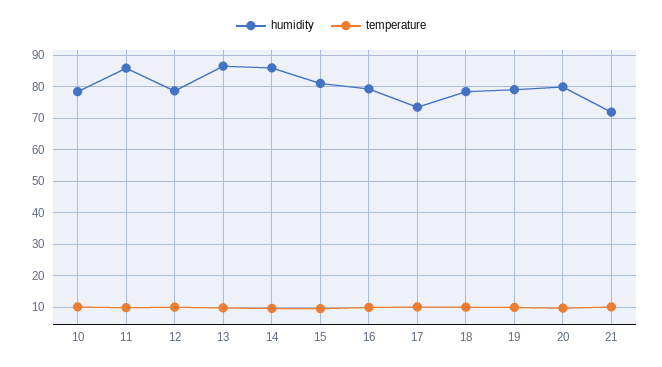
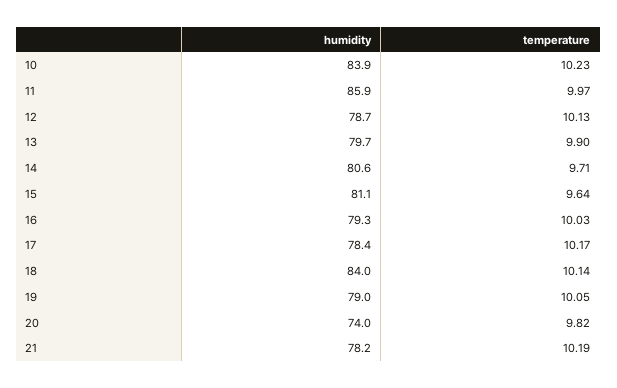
humidity, 10: 78 -> 83.9
humidity, 13: 86 -> 79.7
humidity, 14: 86 -> 80.6
humidity, 17: 74 -> 78.4
humidity, 18: 78 -> 84
humidity, 20: 80 -> 74
humidity, 21: 72 -> 78.2

